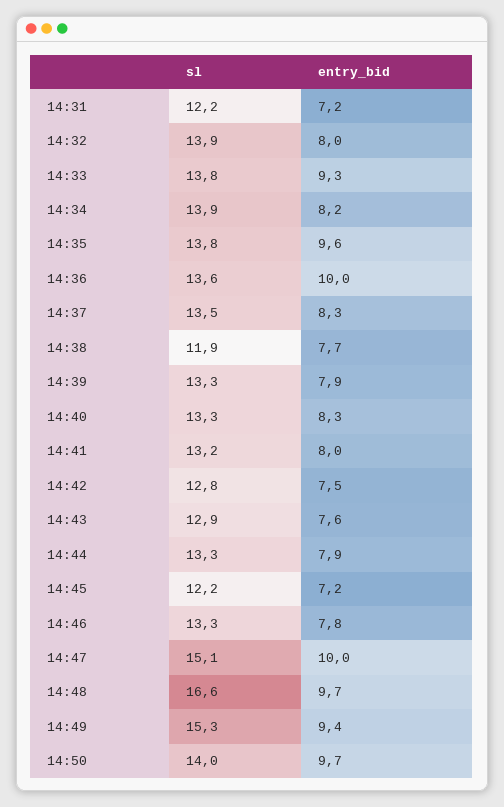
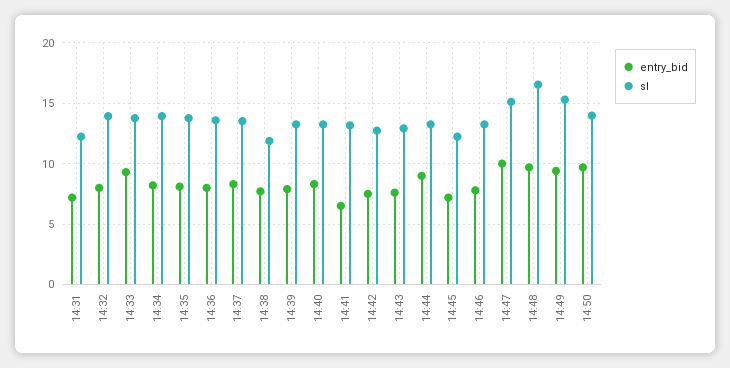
entry_bid, 14:35: 9.6 -> 8
entry_bid, 14:36: 10 -> 8
entry_bid, 14:41: 8 -> 6.5
entry_bid, 14:44: 7.9 -> 9

